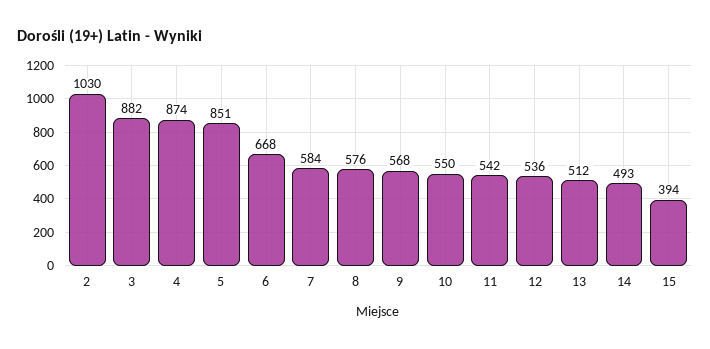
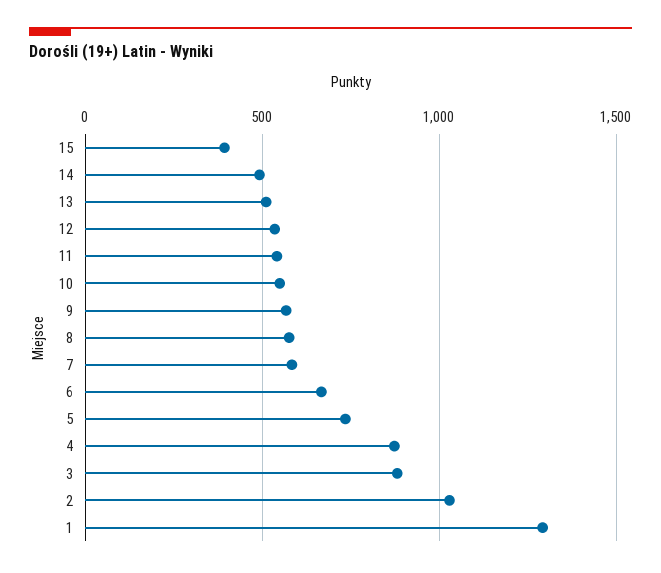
5: 851 -> 750
1: none -> 1300

